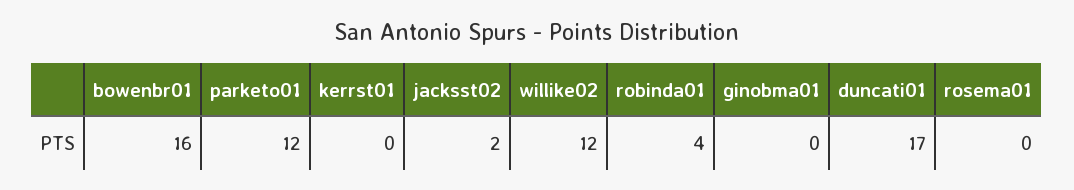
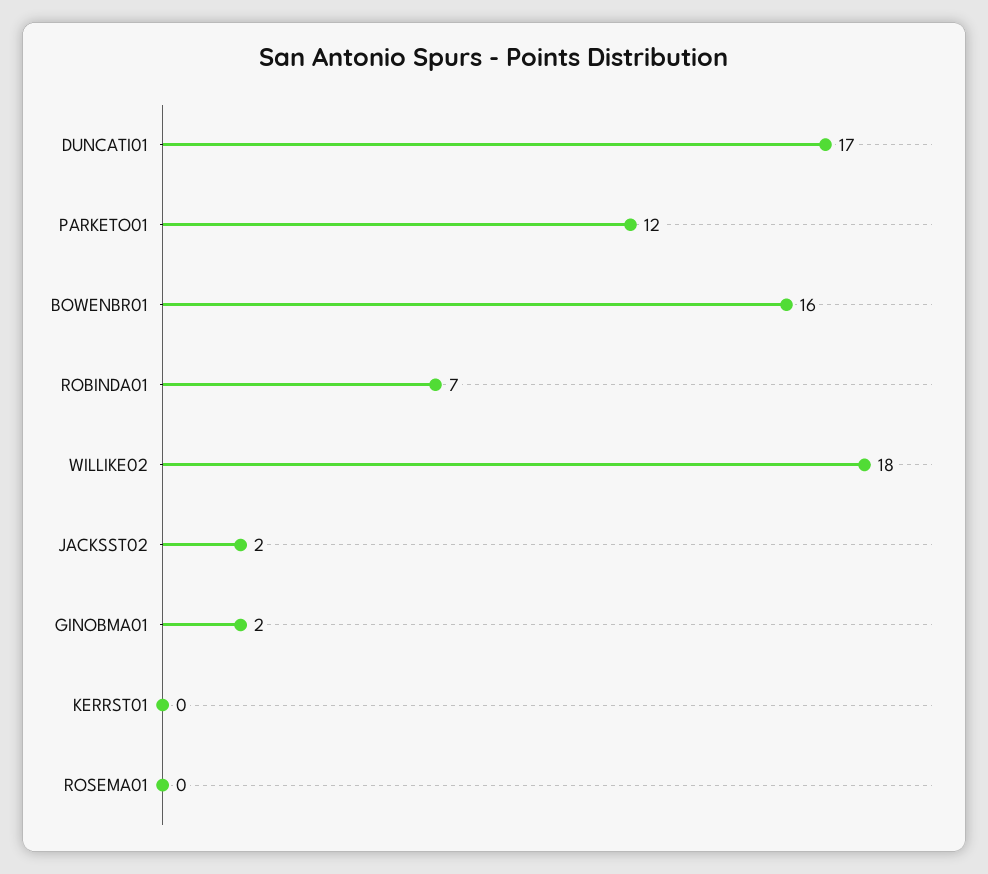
willike02: 12 -> 18
robinda01: 4 -> 7
ginobma01: 0 -> 2

